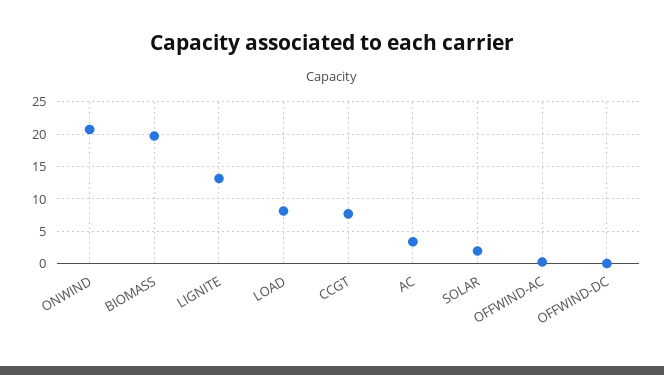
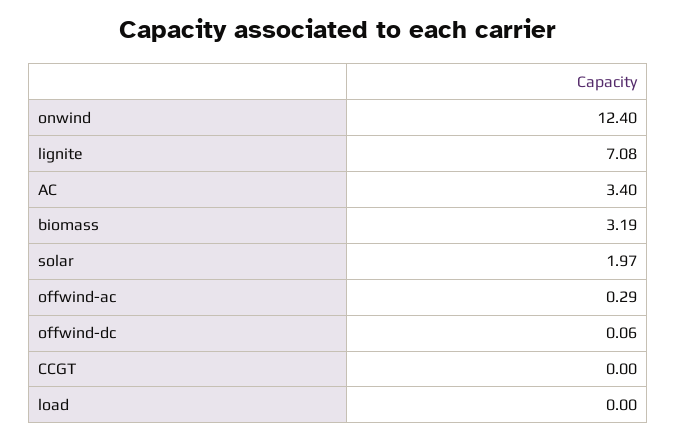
ONWIND: 21 -> 12.4
BIOMASS: 20 -> 3.19
LIGNITE: 13 -> 7.08
LOAD: 8 -> 0
CCGT: 8 -> 0

